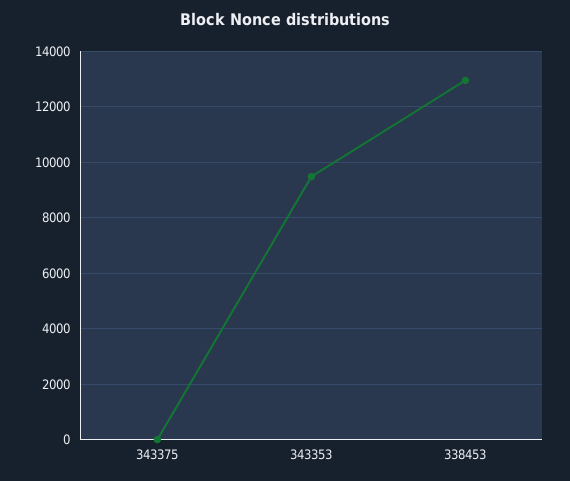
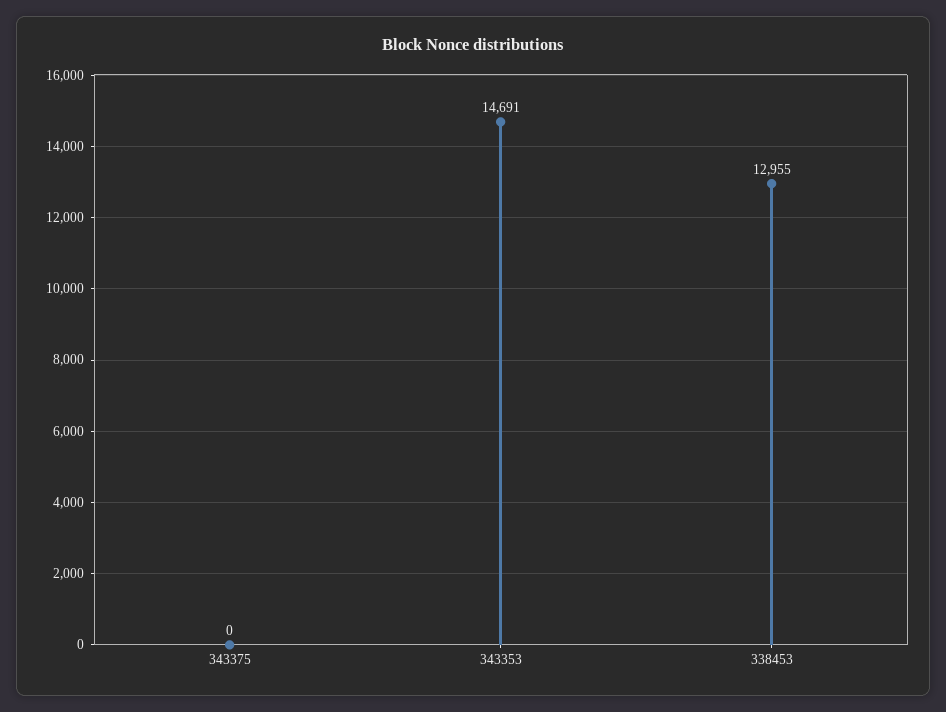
343353: 9500 -> 14691

